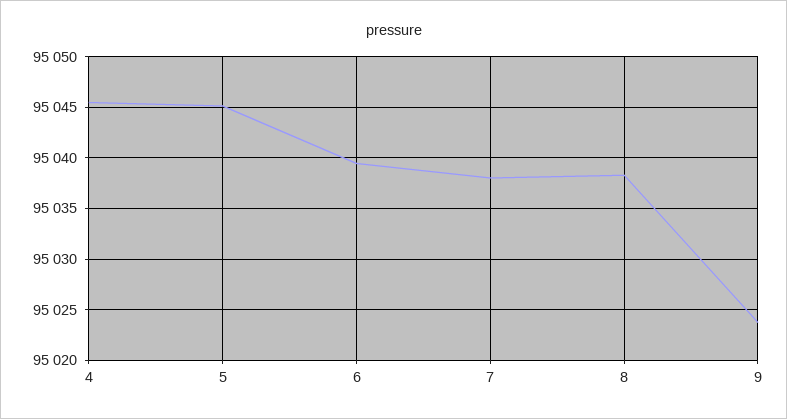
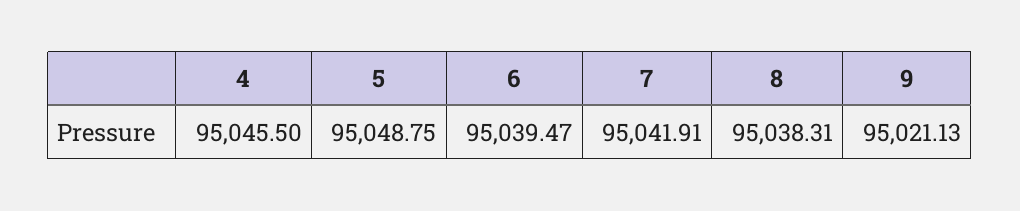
5: 95045 -> 95048.75
7: 95038 -> 95041.91
9: 95024 -> 95021.13

